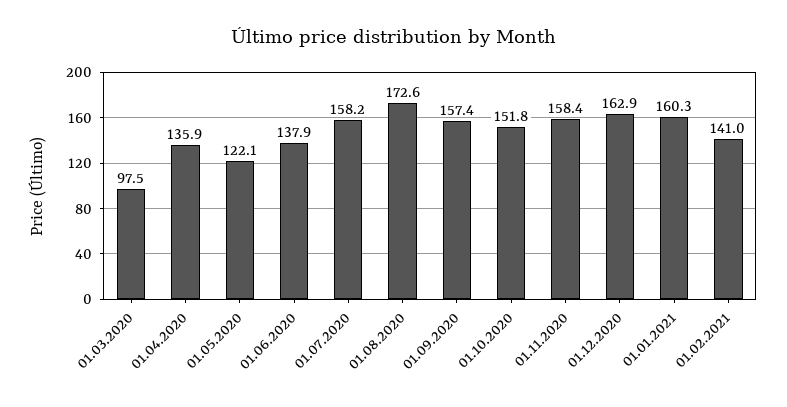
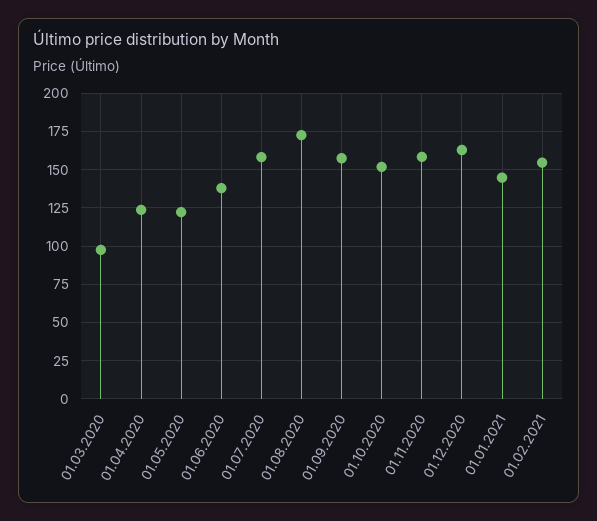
01.04.2020: 135.9 -> 125
01.01.2021: 160.3 -> 145
01.02.2021: 141 -> 155

